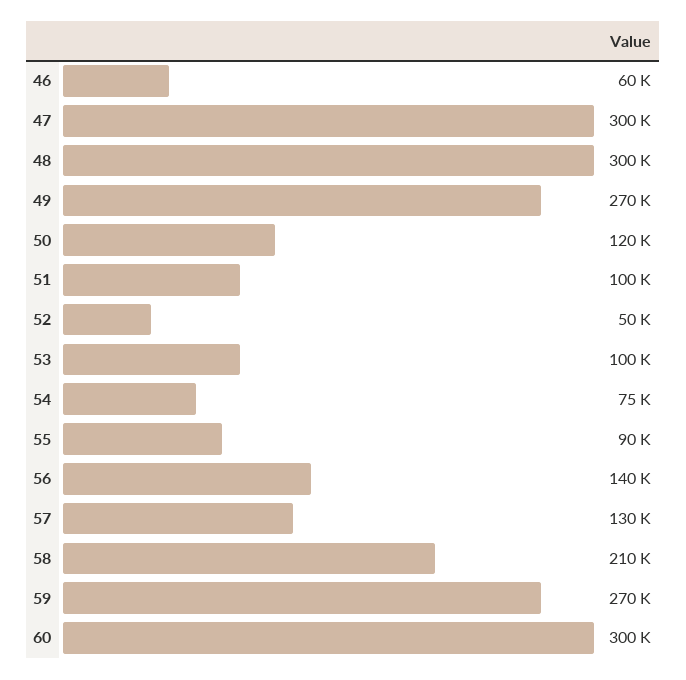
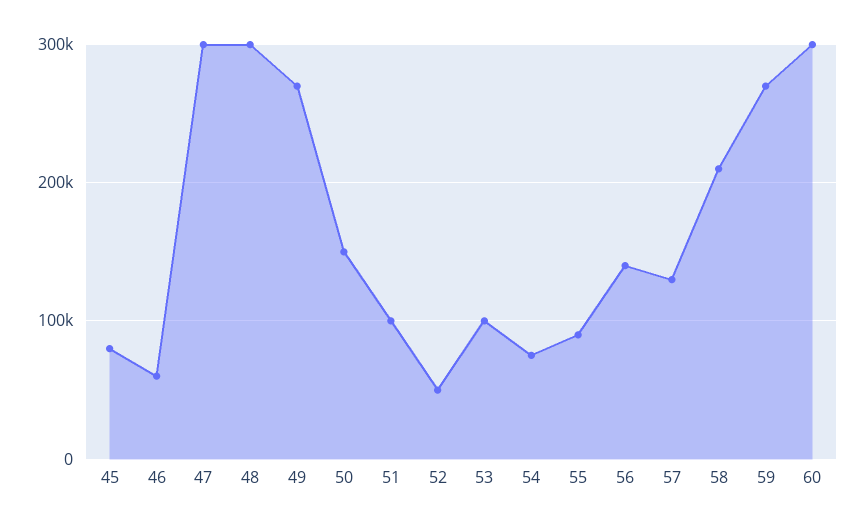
50: 120000 -> 150000
45: none -> 80000

